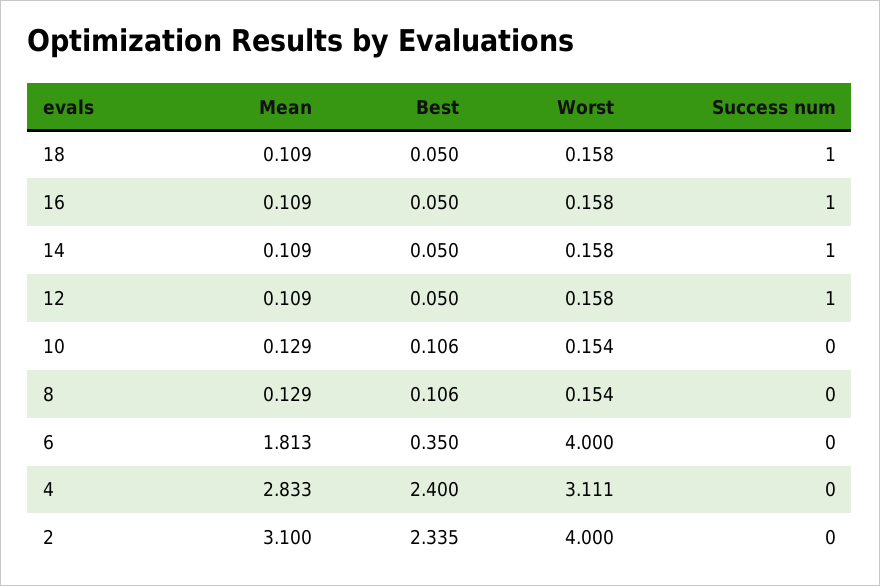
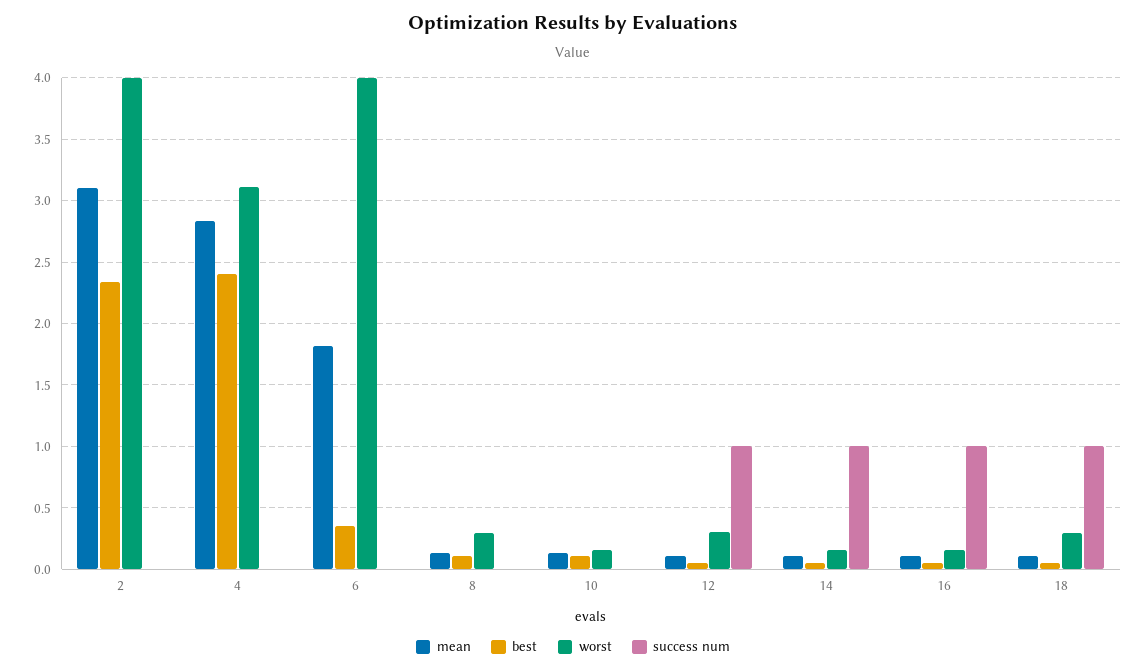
Worst, 18: 0.158 -> 0.3
Worst, 12: 0.158 -> 0.3
Worst, 8: 0.154 -> 0.3

